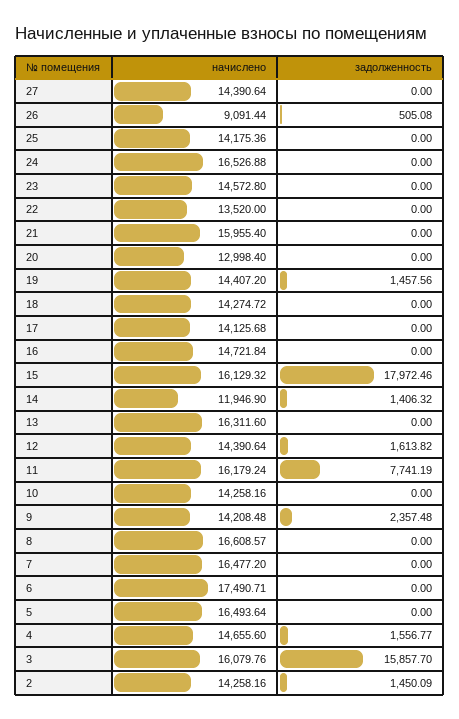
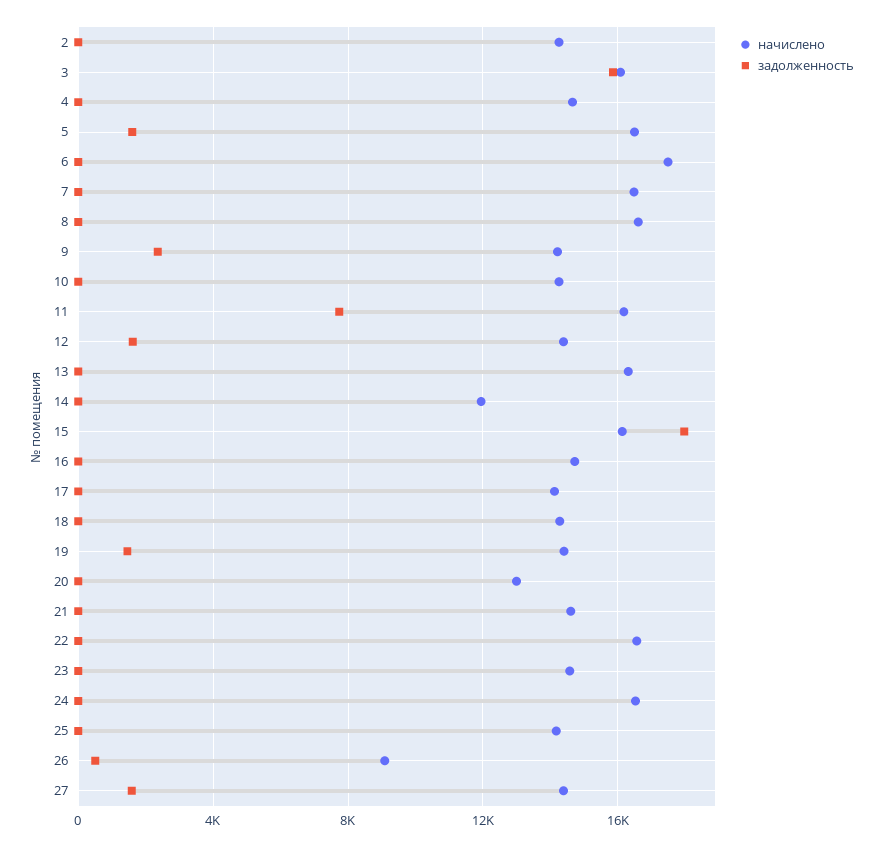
задолженность, 27: 0 -> 1500
начислено, 22: 13520 -> 16500
начислено, 21: 15955.4 -> 14500
задолженность, 14: 1406.32 -> 0
задолженность, 5: 0 -> 1500
задолженность, 4: 1556.77 -> 0
задолженность, 2: 1450.09 -> 0

